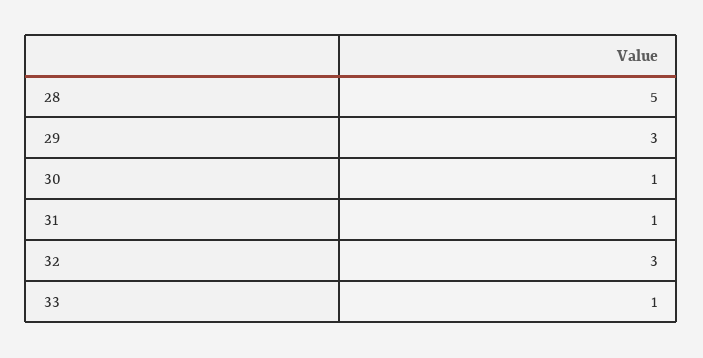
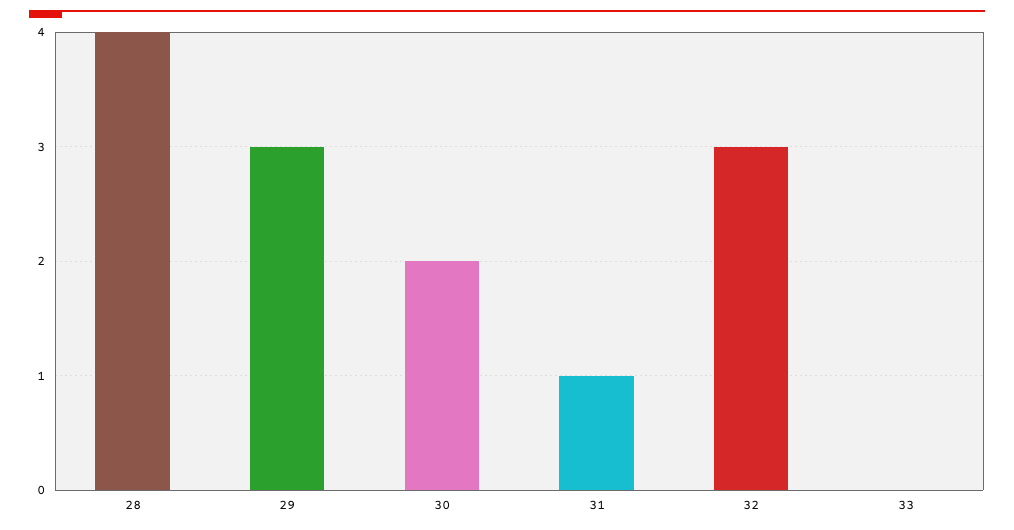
28: 5 -> 4
30: 1 -> 2
33: 1 -> 0

